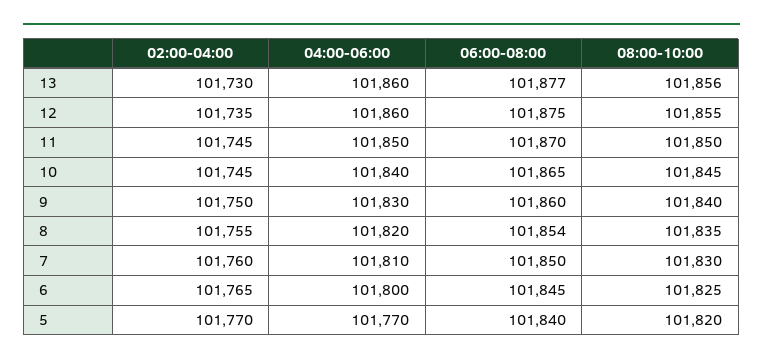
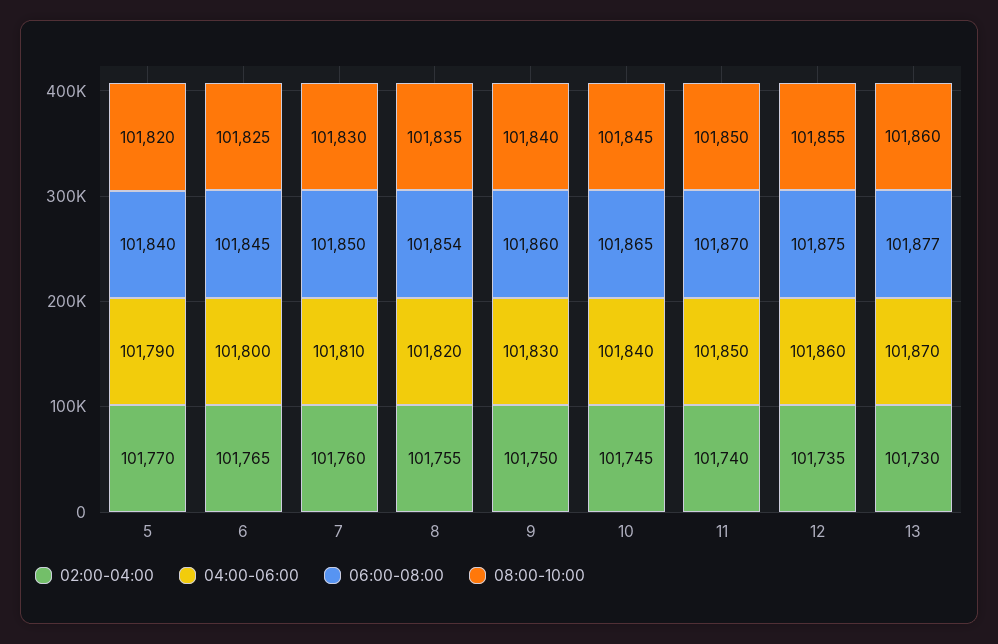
04:00-06:00, 13: 101860 -> 101870
08:00-10:00, 13: 101856 -> 101860
02:00-04:00, 11: 101745 -> 101740
04:00-06:00, 5: 101770 -> 101790

